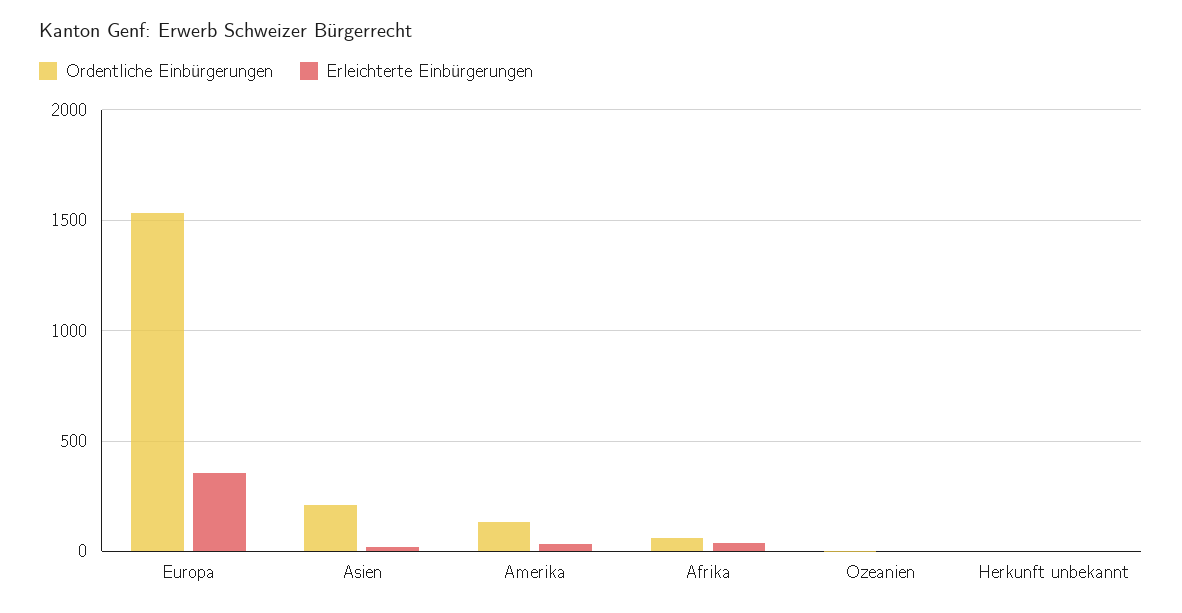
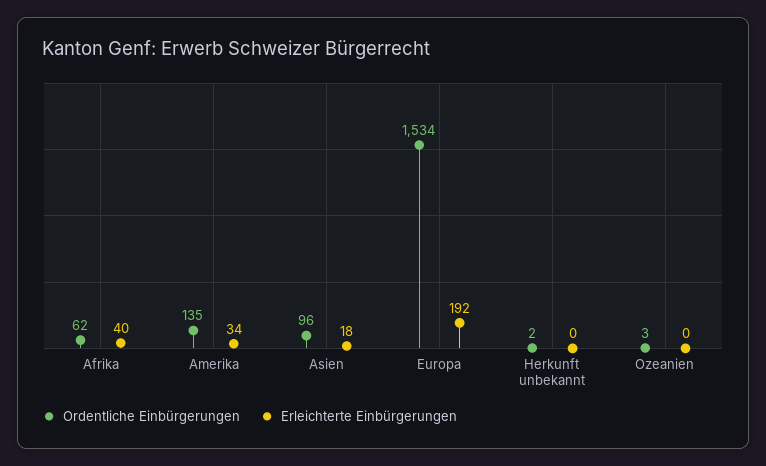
Erleichterte Einbürgerungen, Europa: 350 -> 192
Ordentliche Einbürgerungen, Asien: 200 -> 96

